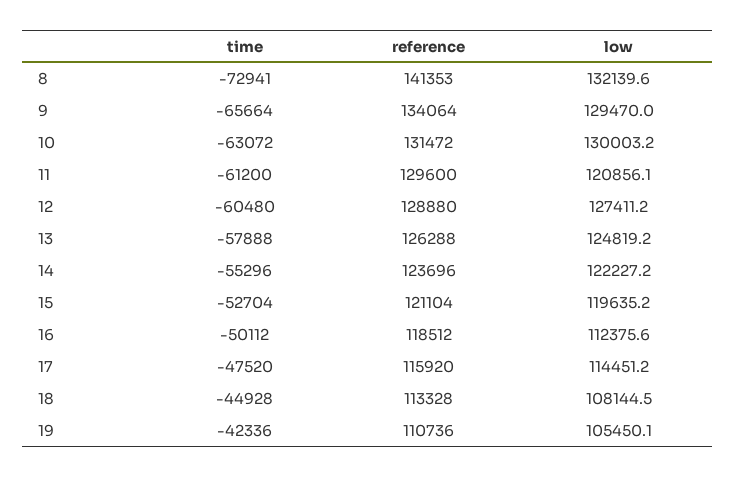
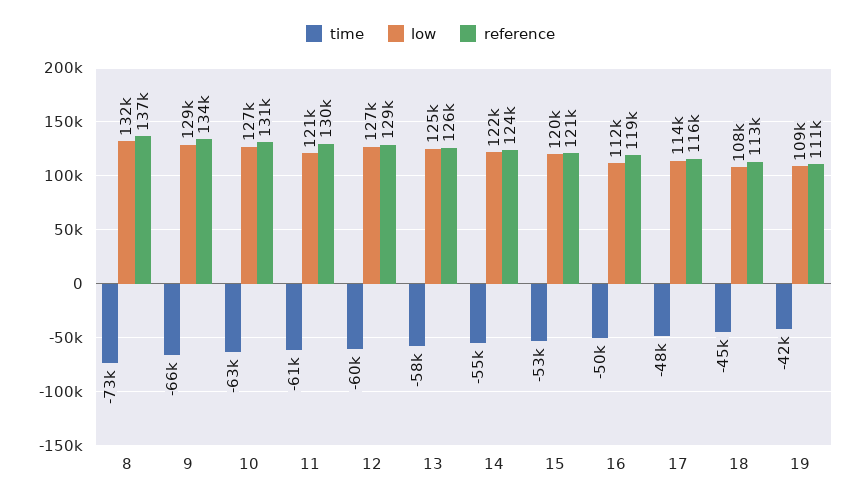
reference, 8: 141353 -> 137000
low, 10: 130003.2 -> 127000
low, 19: 105450.1 -> 109000

